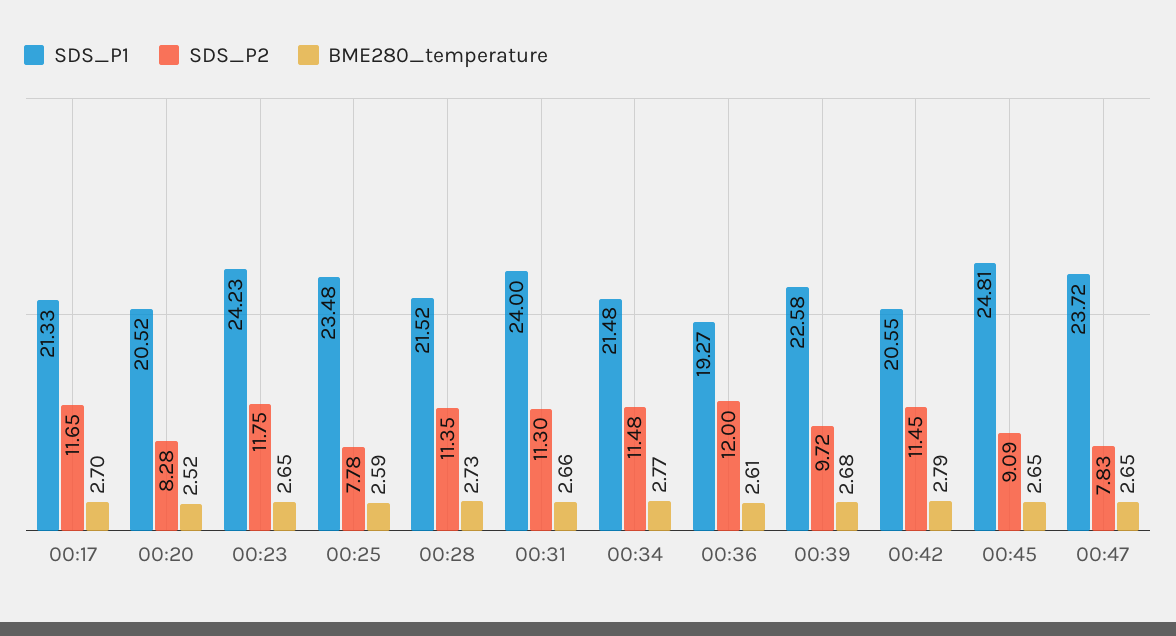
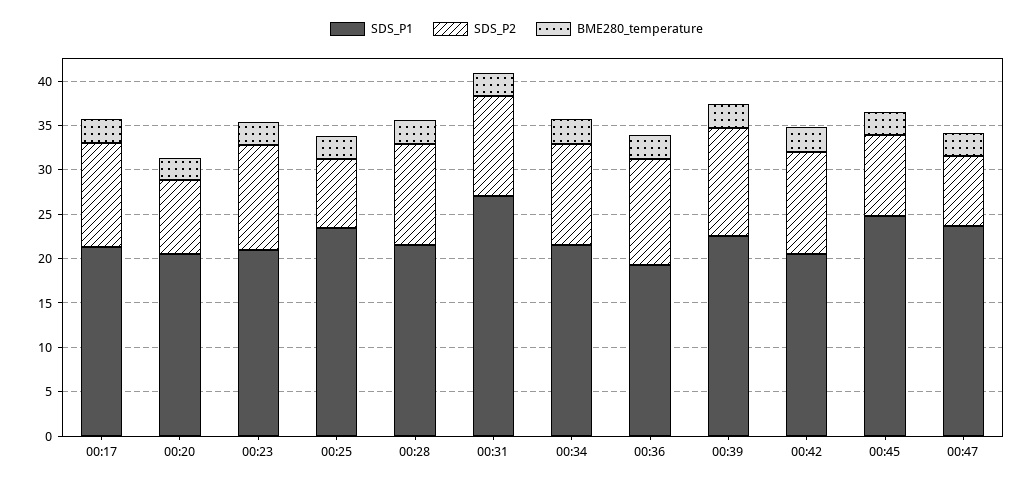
SDS_P1, 00:23: 24.23 -> 21
SDS_P1, 00:31: 24 -> 27
SDS_P2, 00:39: 9.72 -> 12

